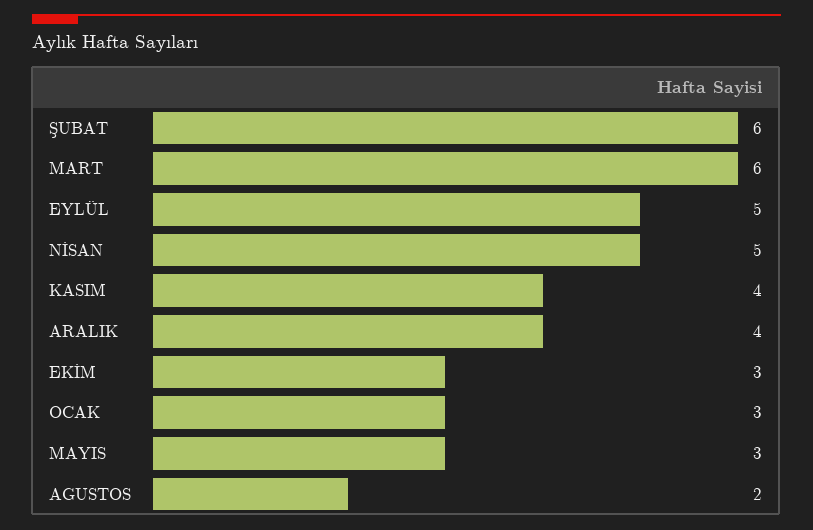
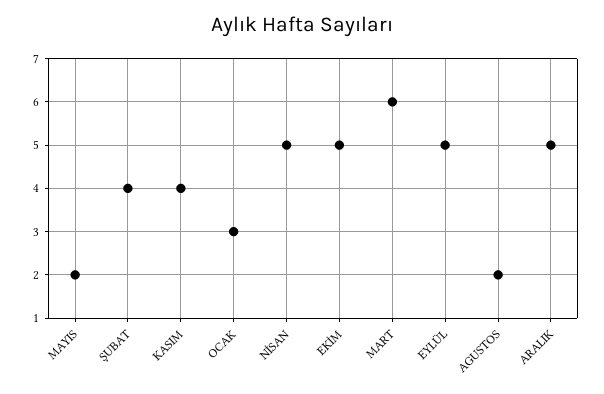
ŞUBAT: 6 -> 4
ARALIK: 4 -> 5
EKİM: 3 -> 5
MAYIS: 3 -> 2

